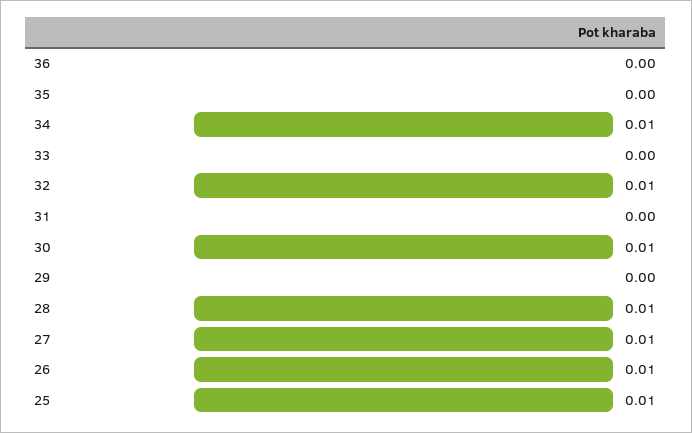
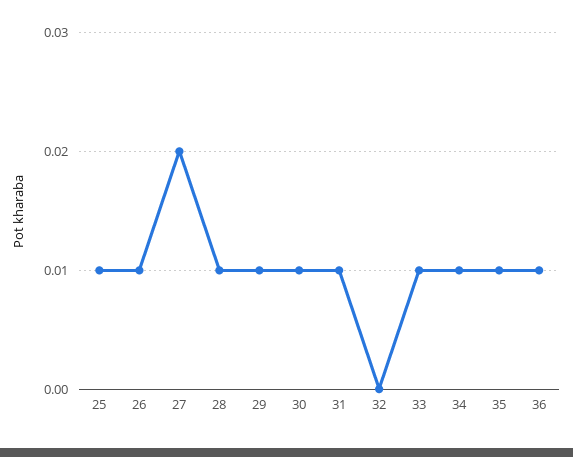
36: 0 -> 0.01
35: 0 -> 0.01
33: 0 -> 0.01
32: 0.01 -> 0
31: 0 -> 0.01
29: 0 -> 0.01
27: 0.01 -> 0.02

